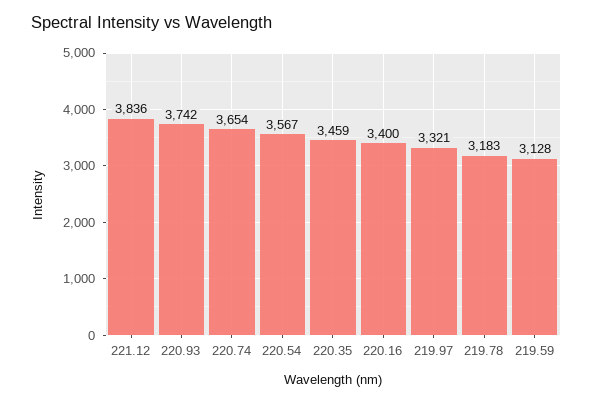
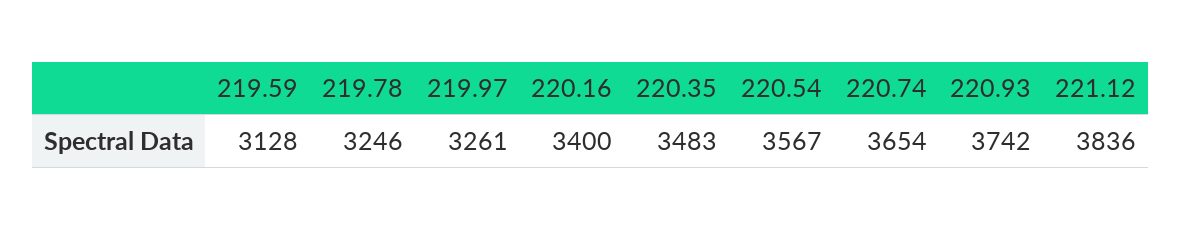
220.35: 3459 -> 3483
219.97: 3321 -> 3261
219.78: 3183 -> 3246

